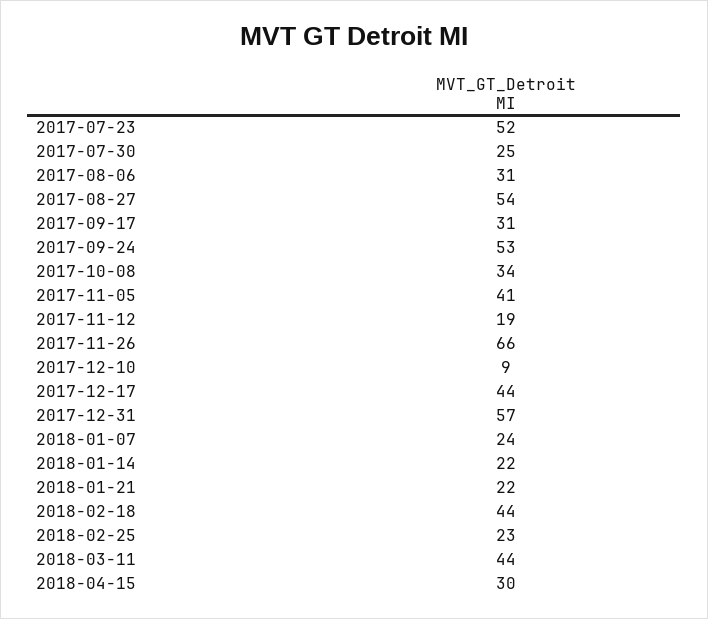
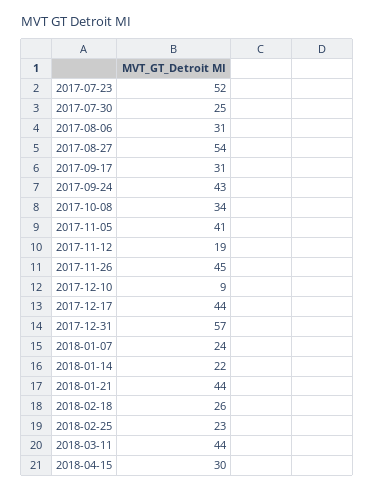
2017-09-24: 53 -> 43
2017-11-26: 66 -> 45
2018-01-21: 22 -> 44
2018-02-18: 44 -> 26

